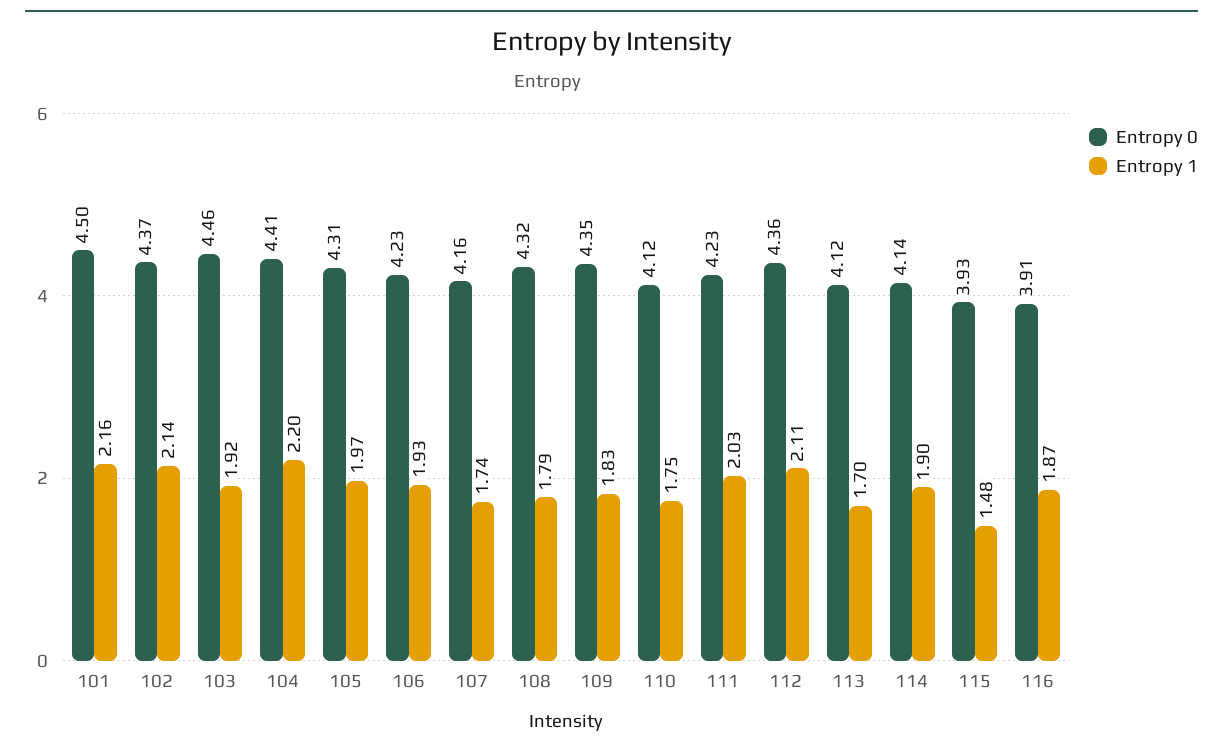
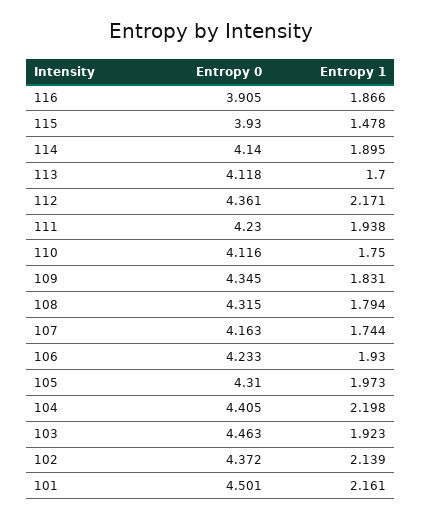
Entropy 1, 111: 2.03 -> 1.938
Entropy 1, 112: 2.11 -> 2.171

